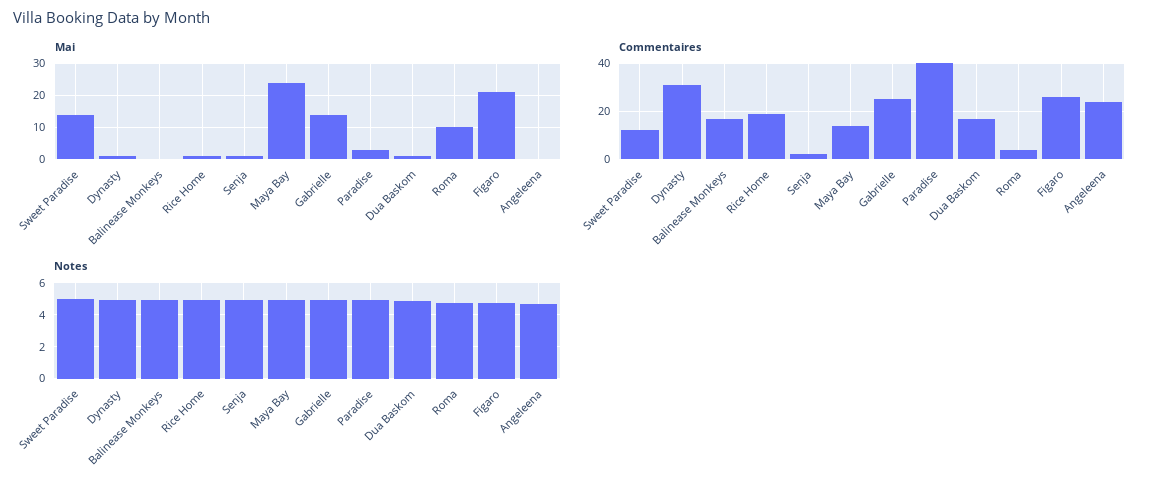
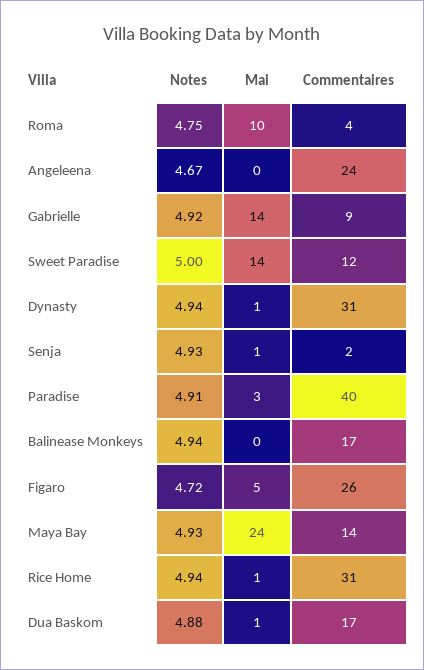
Mai, Figaro: 20 -> 5
Commentaires, Rice Home: 20 -> 31
Commentaires, Gabrielle: 25 -> 9

